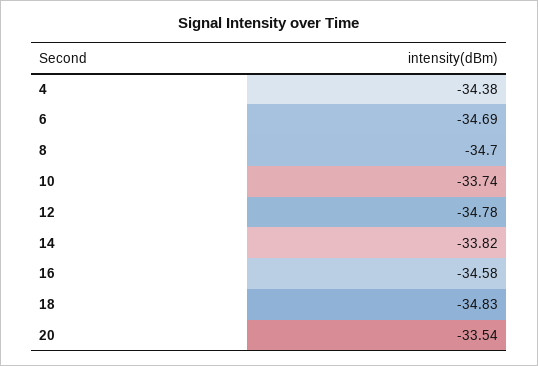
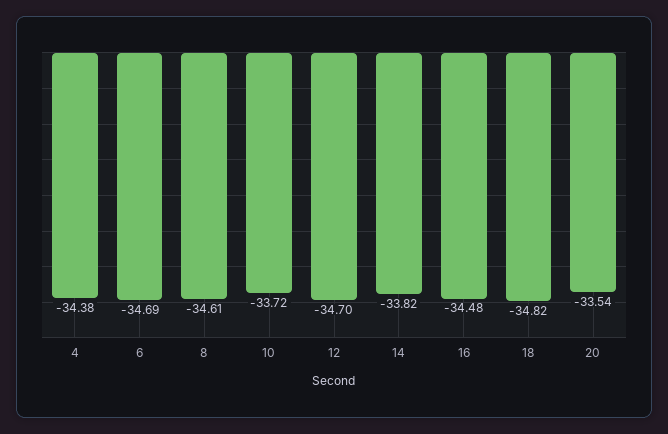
8: -34.7 -> -34.61
10: -33.74 -> -33.72
12: -34.78 -> -34.7
16: -34.58 -> -34.48
18: -34.83 -> -34.82

